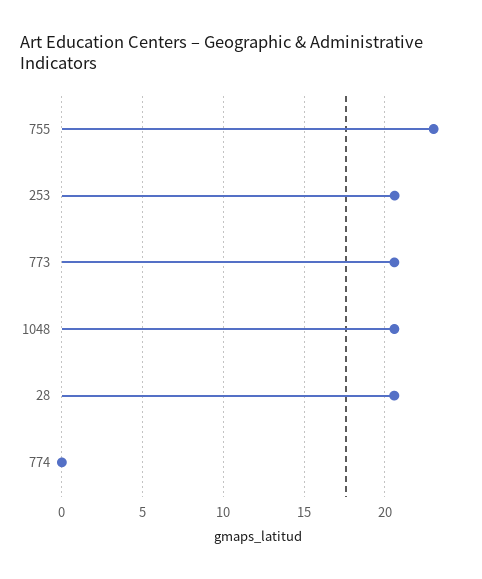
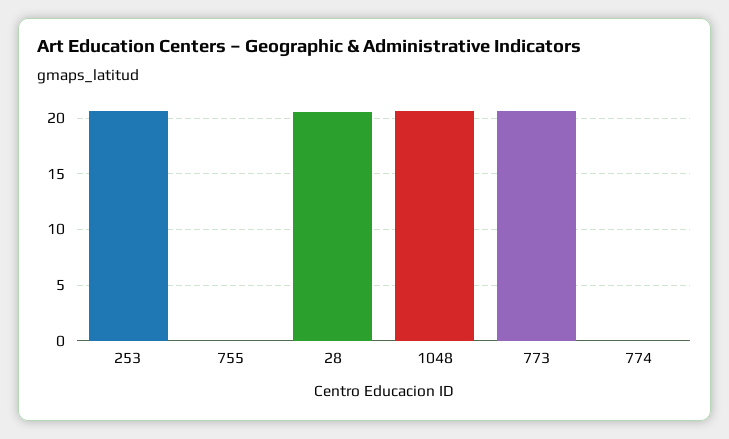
755: 23 -> 0

